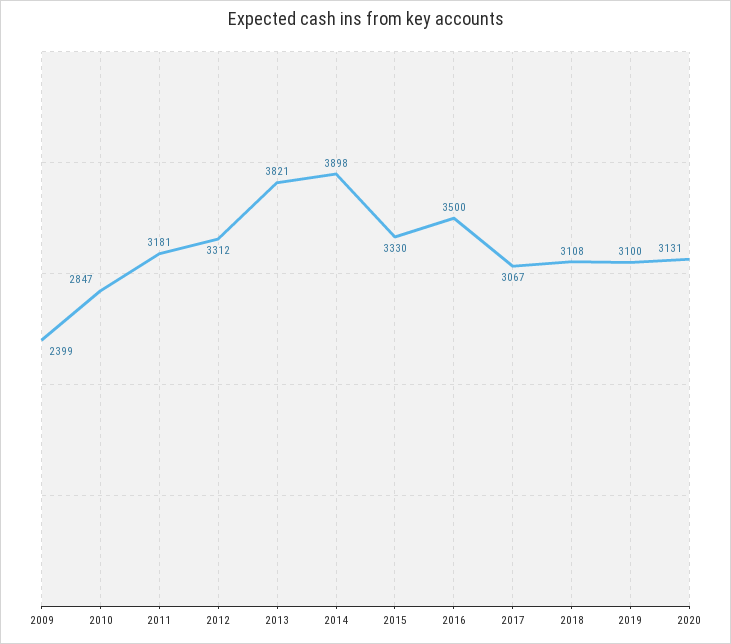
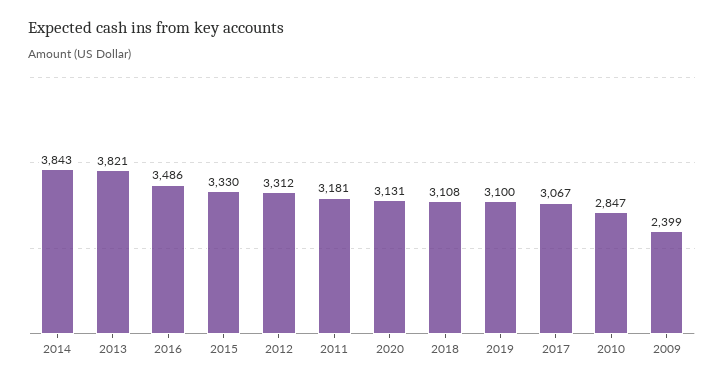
2014: 3898 -> 3843
2016: 3500 -> 3486

